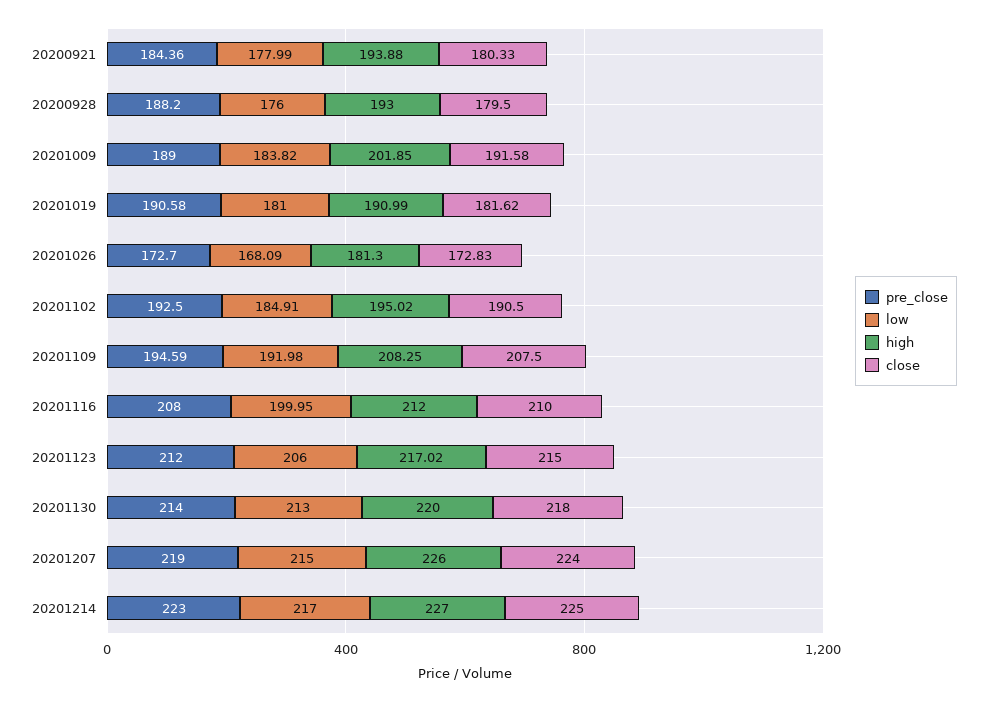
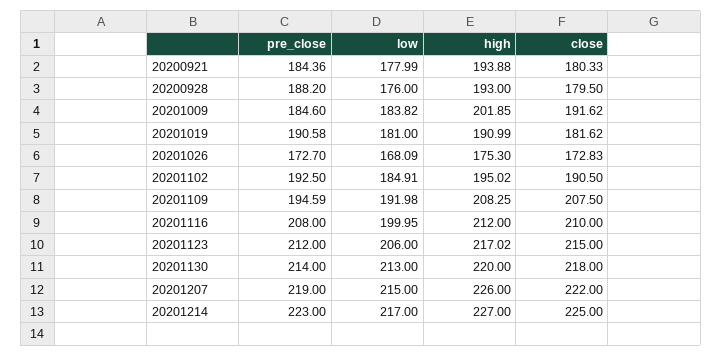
pre_close, 20201009: 189 -> 184.6
close, 20201009: 191.58 -> 191.62
high, 20201026: 181.3 -> 175.3
close, 20201207: 224 -> 222

